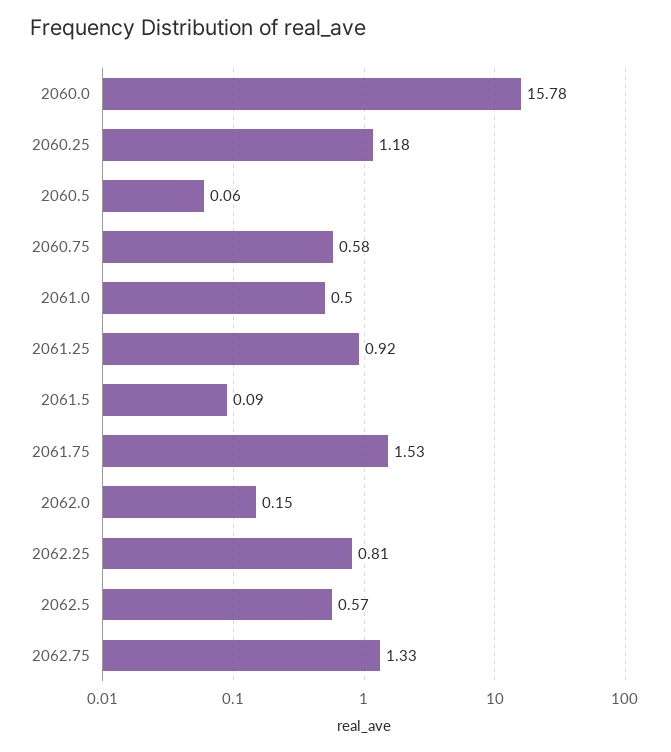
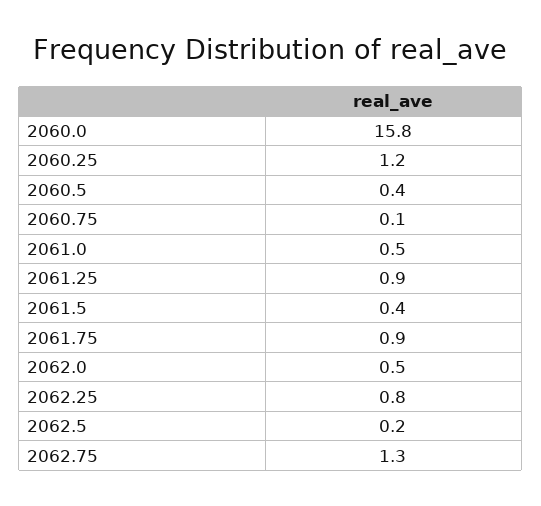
2060.5: 0.06 -> 0.4
2060.75: 0.58 -> 0.1
2061.5: 0.09 -> 0.4
2061.75: 1.53 -> 0.9
2062.0: 0.15 -> 0.5
2062.5: 0.57 -> 0.2

